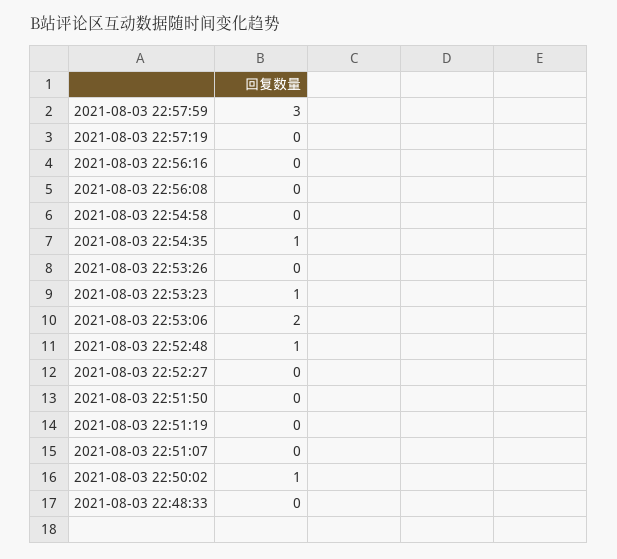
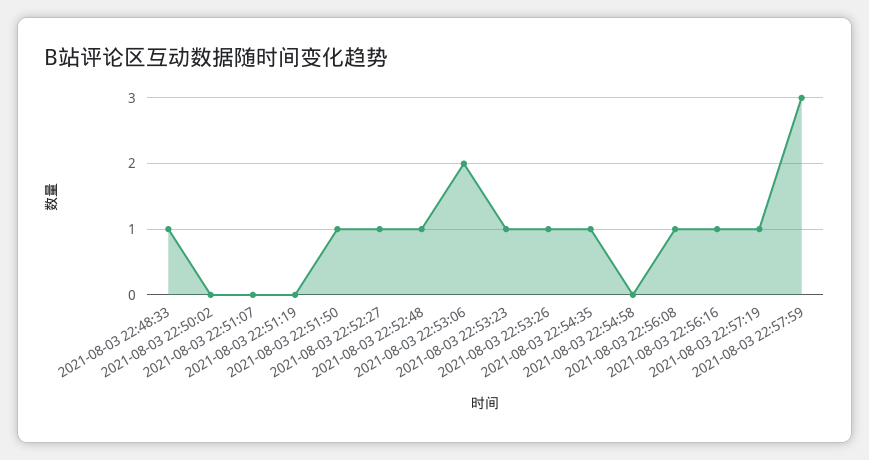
2021-08-03 22:57:19: 0 -> 1
2021-08-03 22:56:16: 0 -> 1
2021-08-03 22:56:08: 0 -> 1
2021-08-03 22:53:26: 0 -> 1
2021-08-03 22:52:27: 0 -> 1
2021-08-03 22:51:50: 0 -> 1
2021-08-03 22:50:02: 1 -> 0
2021-08-03 22:48:33: 0 -> 1

